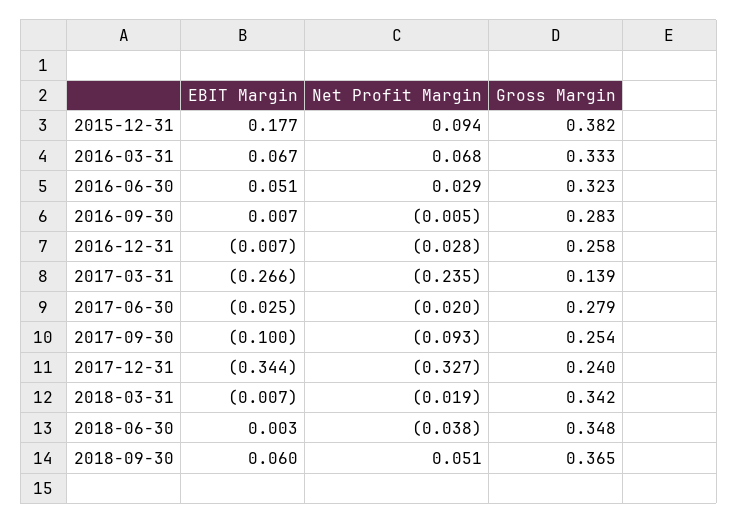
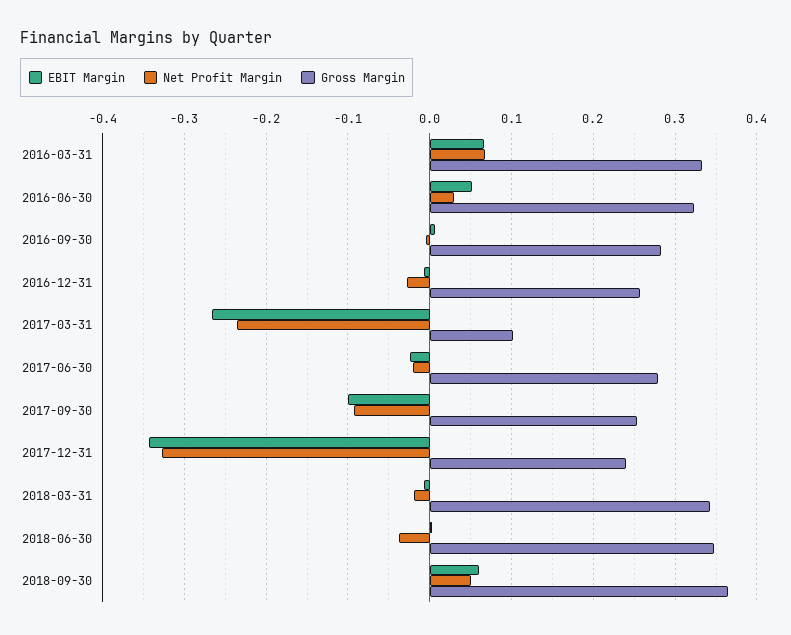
EBIT Margin, 2015-12-31: 0.177 -> none
Net Profit Margin, 2015-12-31: 0.094 -> none
Gross Margin, 2015-12-31: 0.382 -> none
Gross Margin, 2017-03-31: 0.139 -> 0.1

